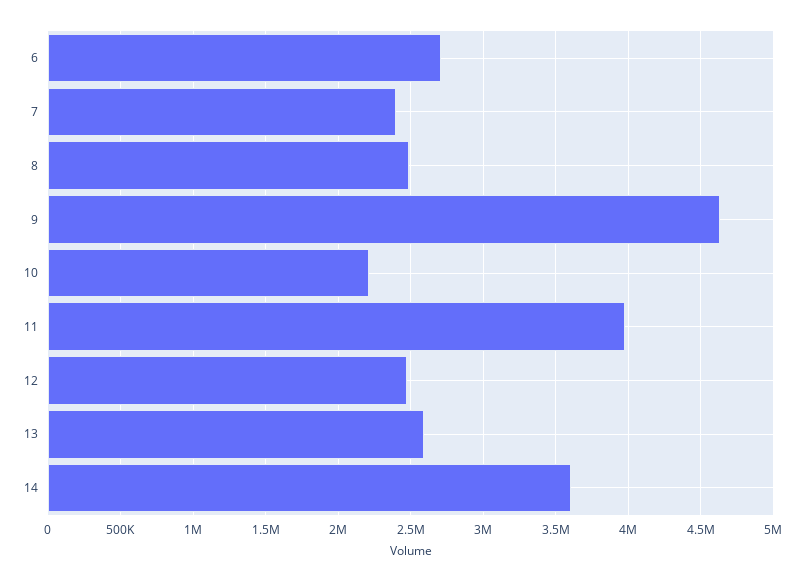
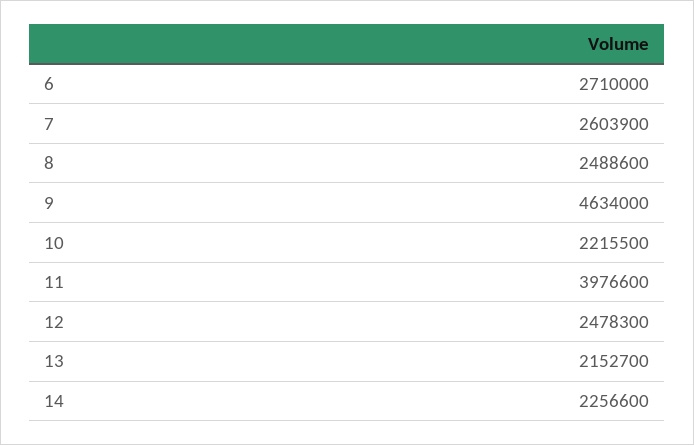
7: 2400000 -> 2603900
13: 2600000 -> 2152700
14: 3600000 -> 2256600

